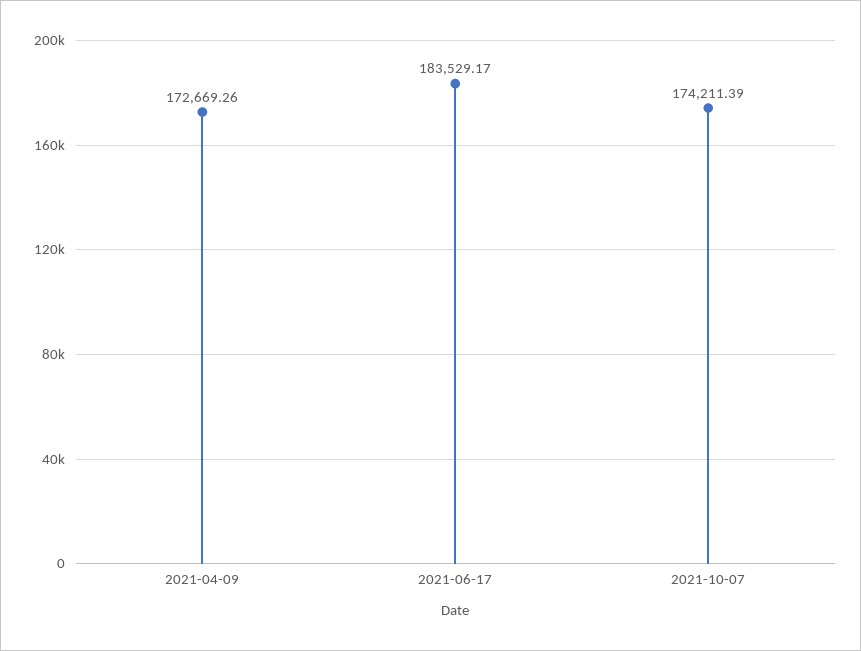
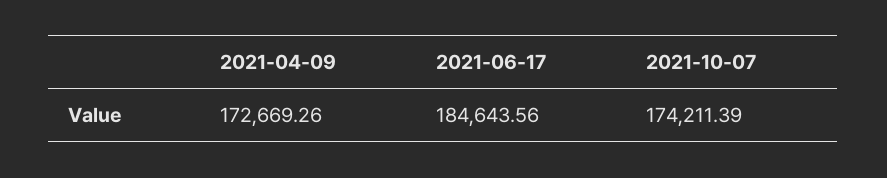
2021-06-17: 183529.17 -> 184643.56

